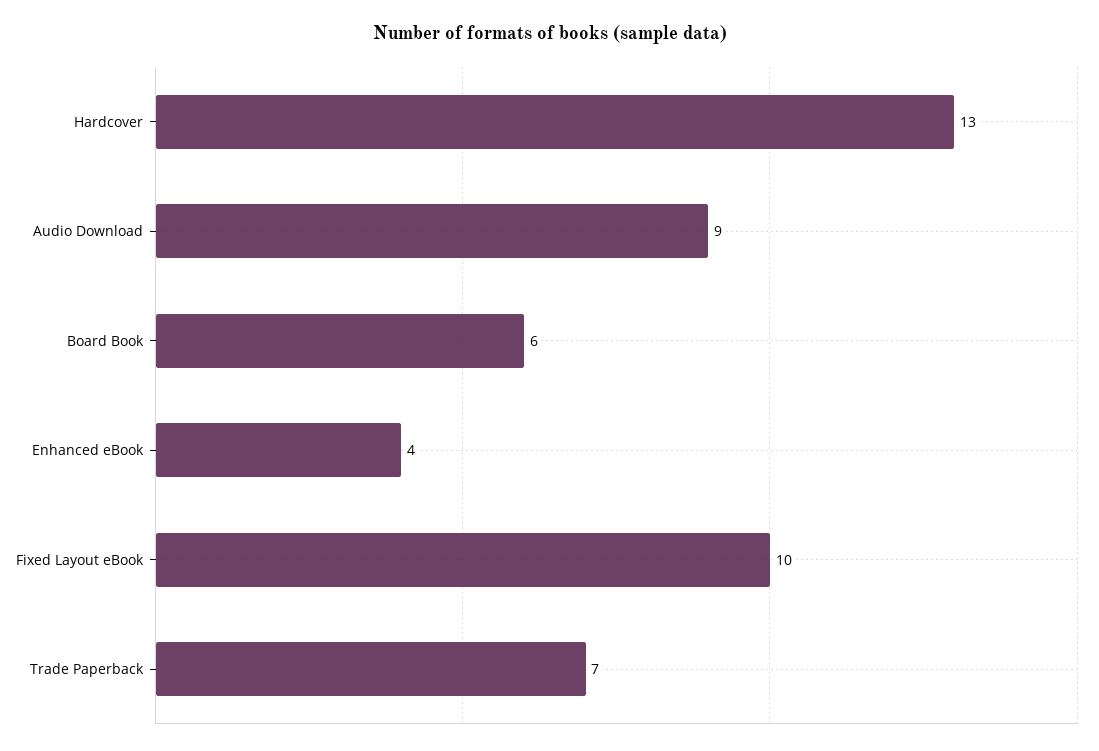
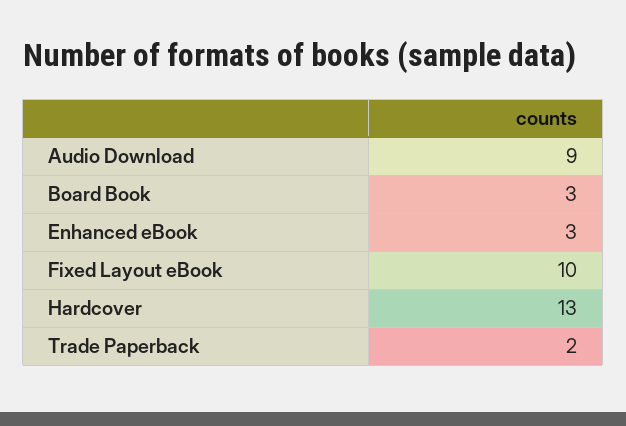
Board Book: 6 -> 3
Enhanced eBook: 4 -> 3
Trade Paperback: 7 -> 2

